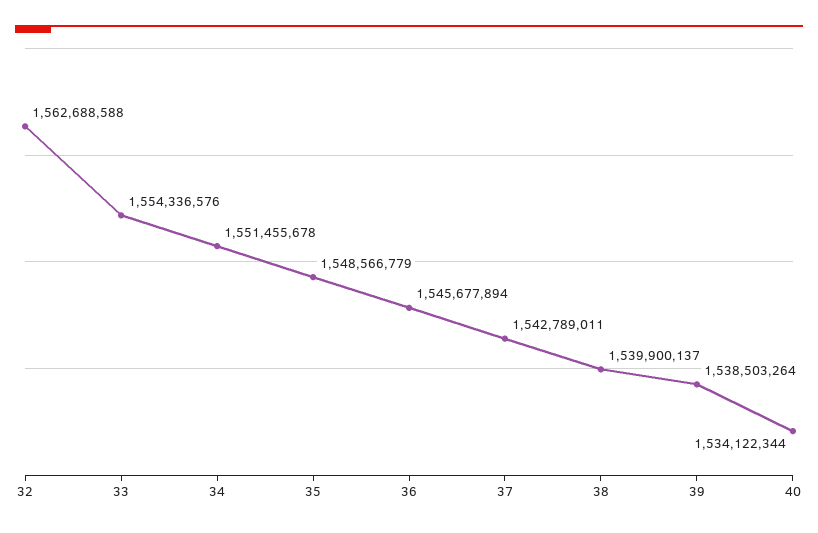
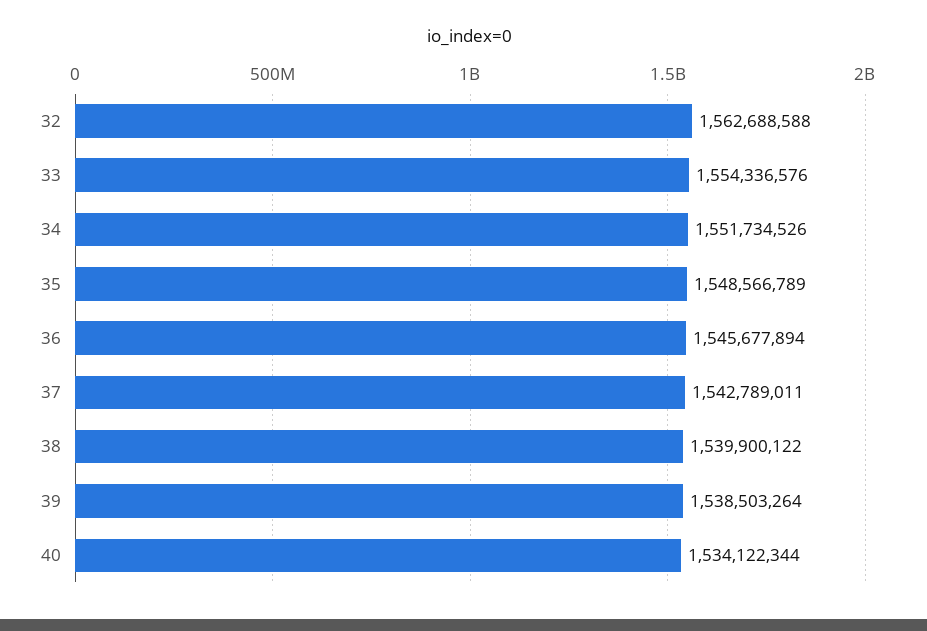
34: 1551455678 -> 1551734526
35: 1548566779 -> 1548566789
38: 1539900137 -> 1539900122

